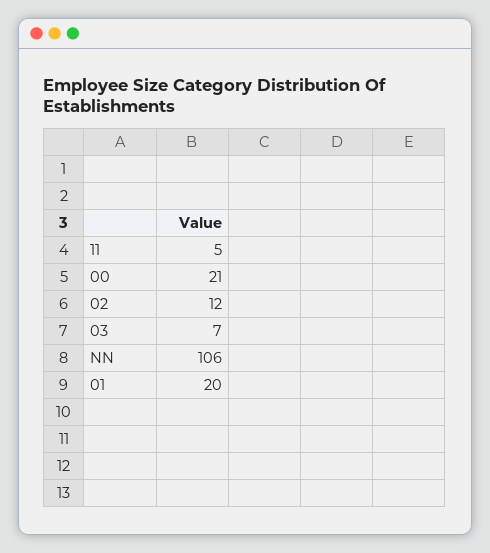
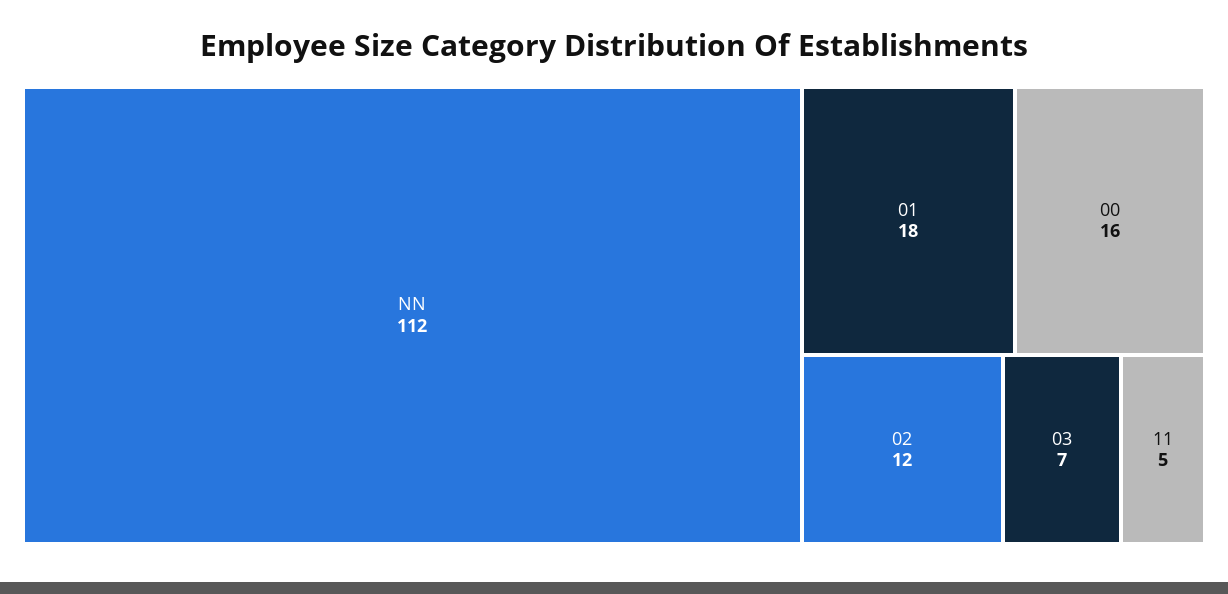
00: 21 -> 16
NN: 106 -> 112
01: 20 -> 18

